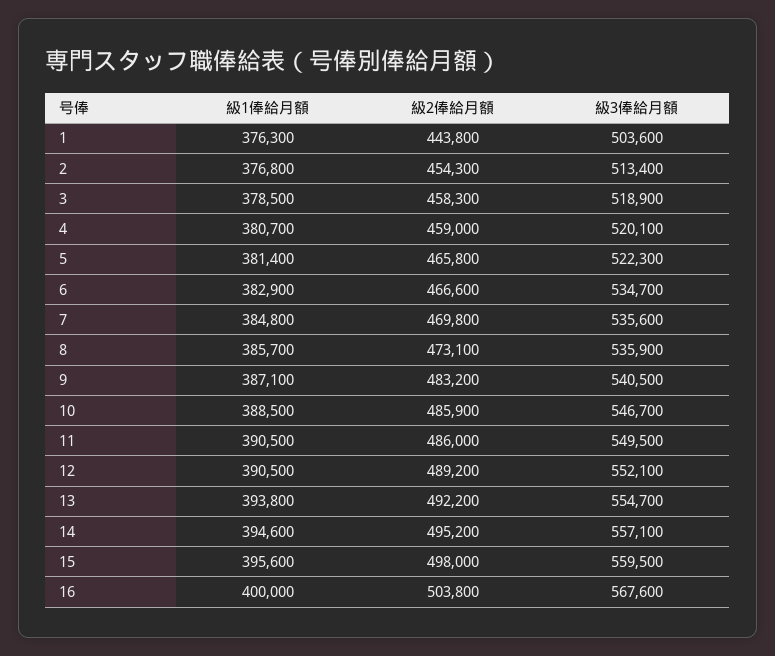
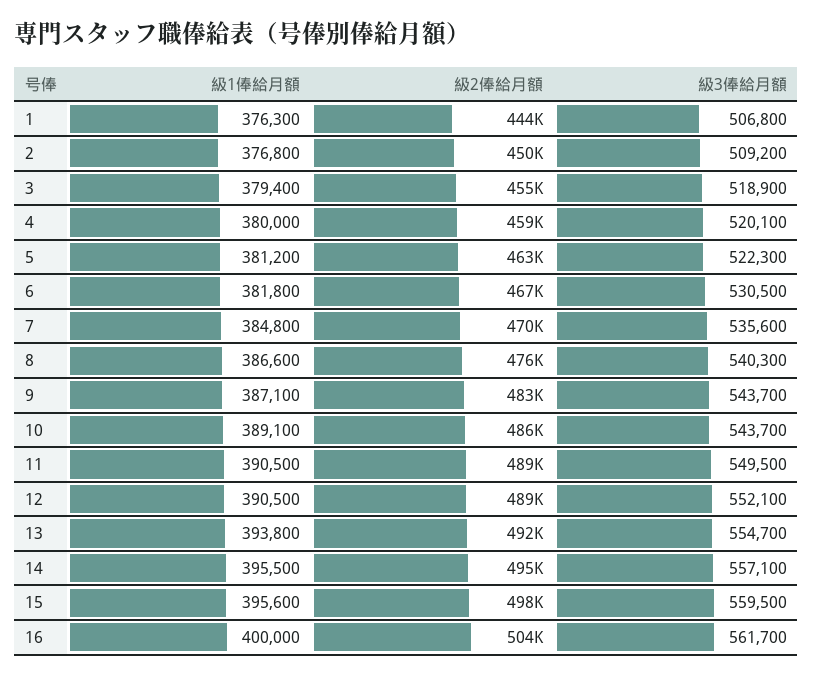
級3俸給月額, 1: 503600 -> 506800
級2俸給月額, 2: 454300 -> 450000
級3俸給月額, 2: 513400 -> 509200
級1俸給月額, 3: 378500 -> 379400
級2俸給月額, 3: 458300 -> 455000
級1俸給月額, 4: 380700 -> 380000
級1俸給月額, 5: 381400 -> 381200
級2俸給月額, 5: 465800 -> 463000
級1俸給月額, 6: 382900 -> 381800
級3俸給月額, 6: 534700 -> 530500
級1俸給月額, 8: 385700 -> 386600
級2俸給月額, 8: 473100 -> 476000
級3俸給月額, 8: 535900 -> 540300
級3俸給月額, 9: 540500 -> 543700
級1俸給月額, 10: 388500 -> 389100
級3俸給月額, 10: 546700 -> 543700
級2俸給月額, 11: 486000 -> 489000
級1俸給月額, 14: 394600 -> 395500
級3俸給月額, 16: 567600 -> 561700

